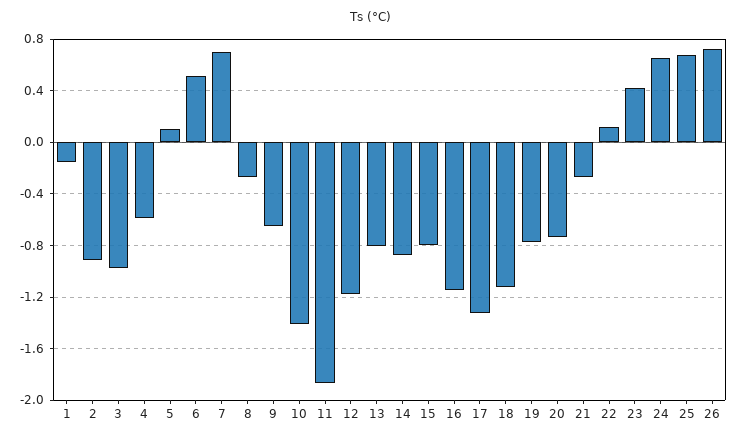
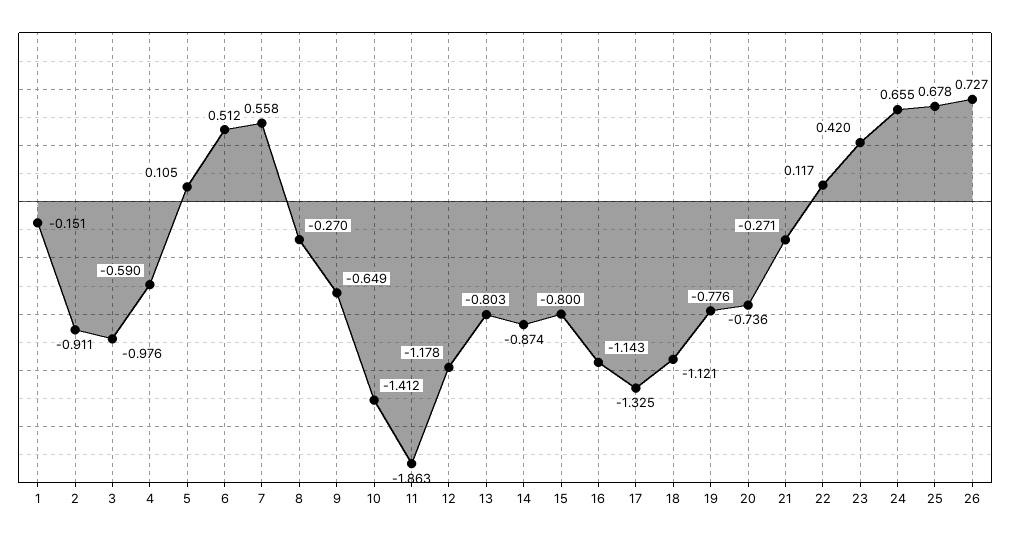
7: 0.7 -> 0.558

